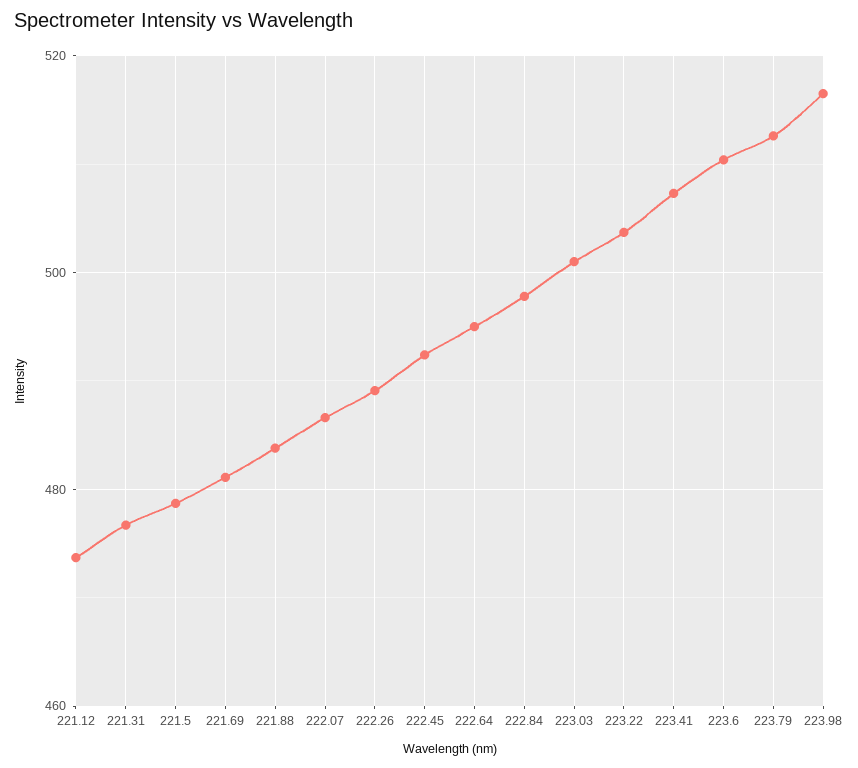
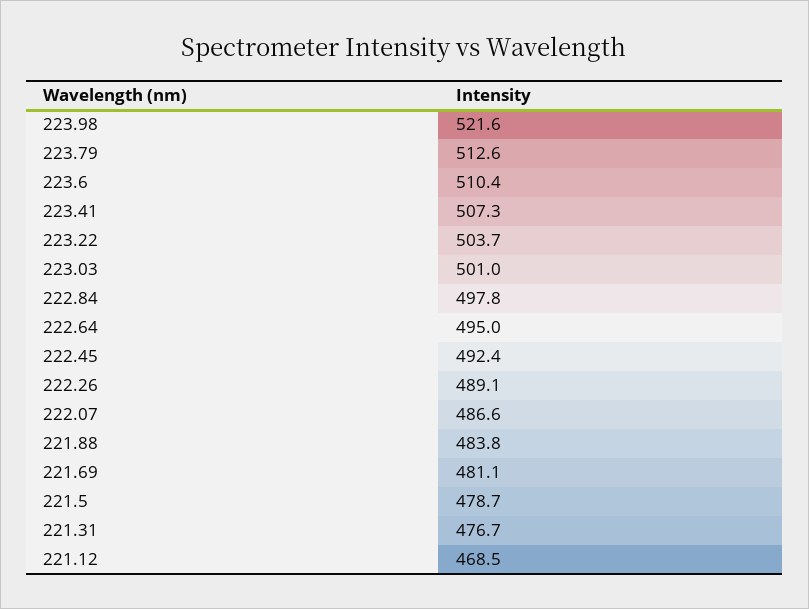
221.12: 474 -> 468.5
223.98: 516 -> 521.6

